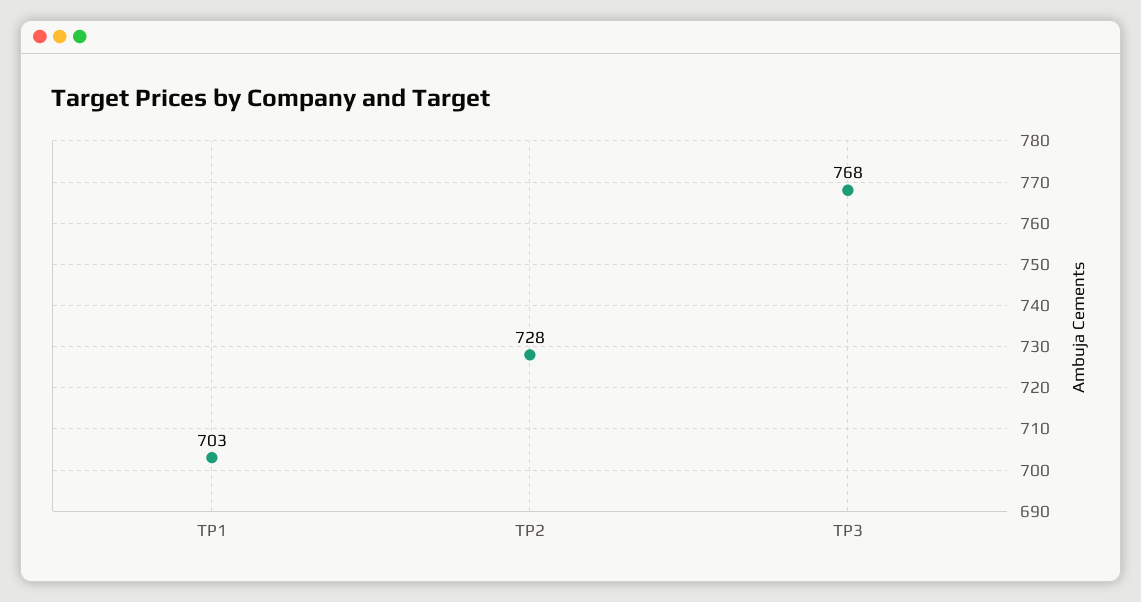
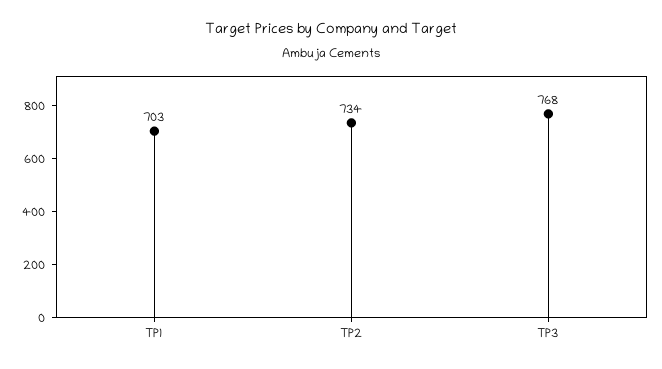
TP2: 728 -> 734

